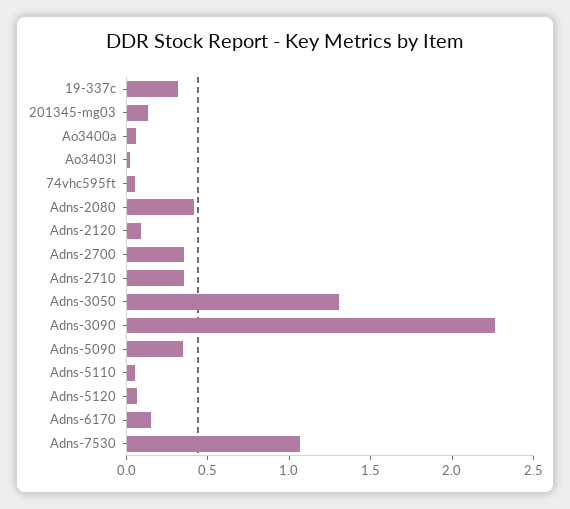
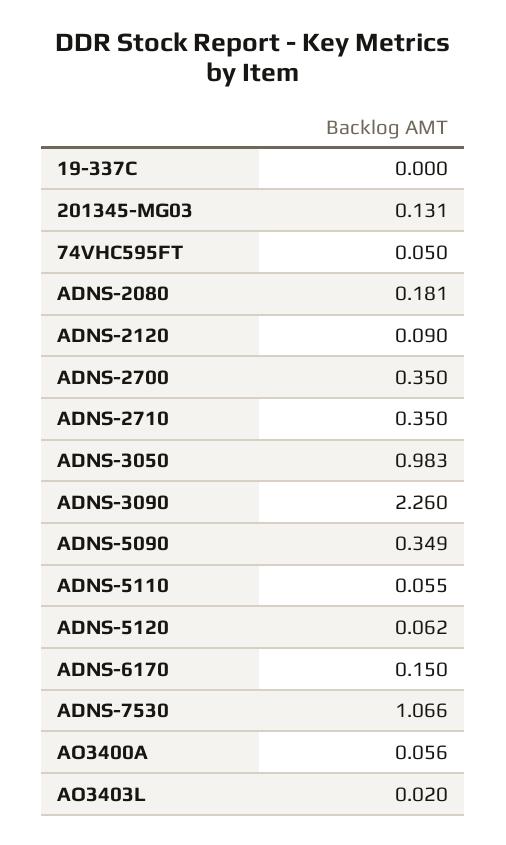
19-337c: 0.3 -> 0
Adns-2080: 0.4 -> 0.181
Adns-3050: 1.3 -> 0.983

